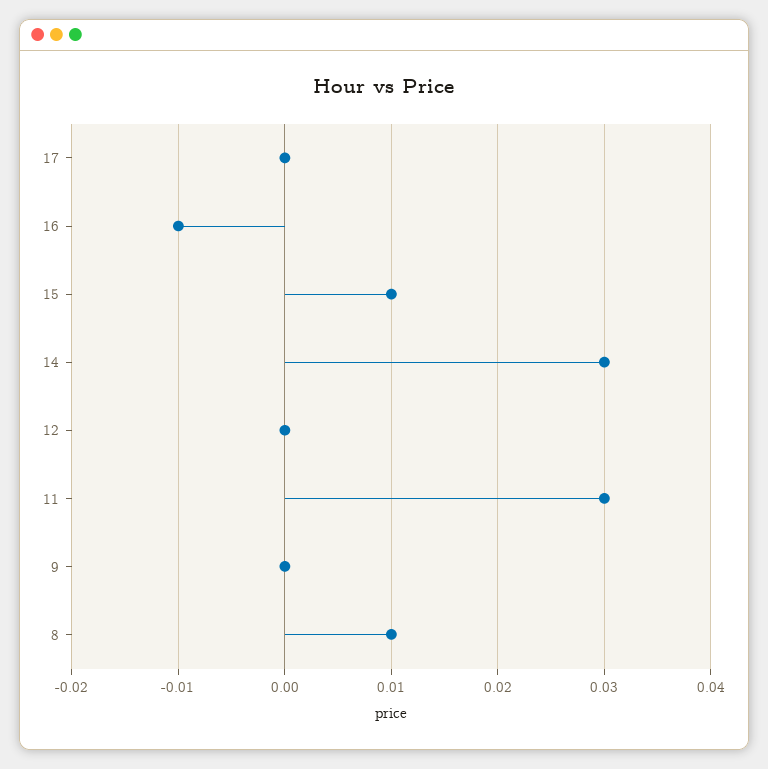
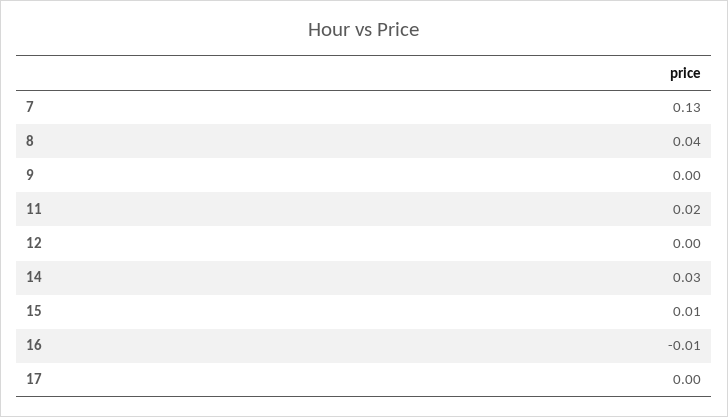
11: 0.03 -> 0.02
8: 0.01 -> 0.04
7: none -> 0.13

